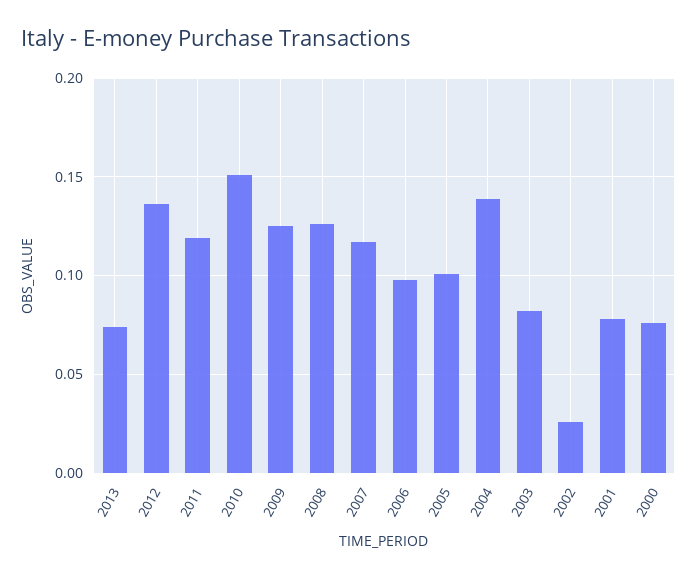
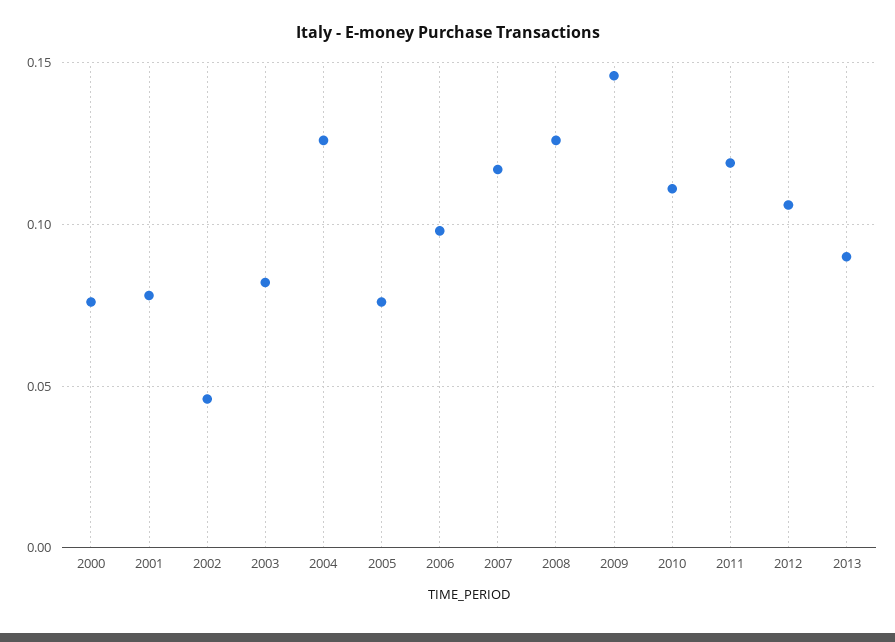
2013: 0.075 -> 0.09
2012: 0.135 -> 0.105
2010: 0.15 -> 0.11
2009: 0.125 -> 0.145
2005: 0.1 -> 0.075
2004: 0.14 -> 0.125
2002: 0.025 -> 0.045

